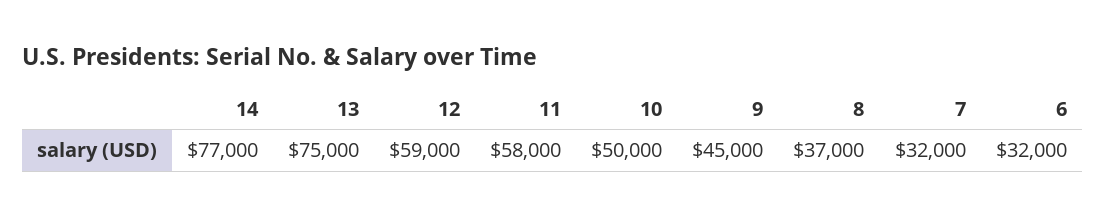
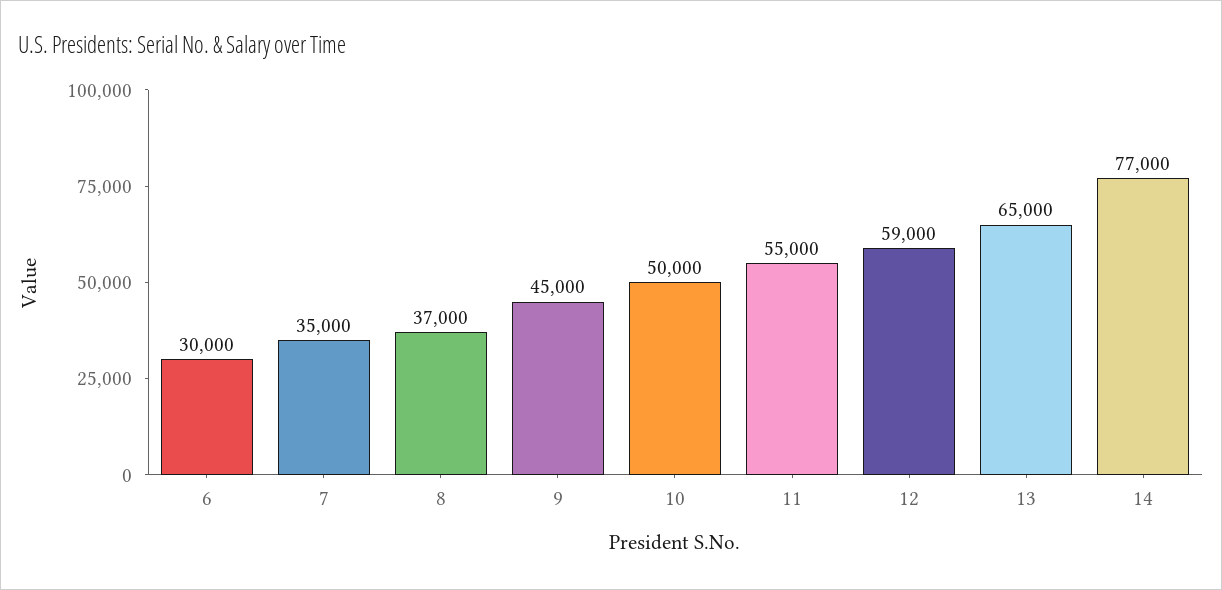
13: 75000 -> 65000
11: 58000 -> 55000
7: 32000 -> 35000
6: 32000 -> 30000

